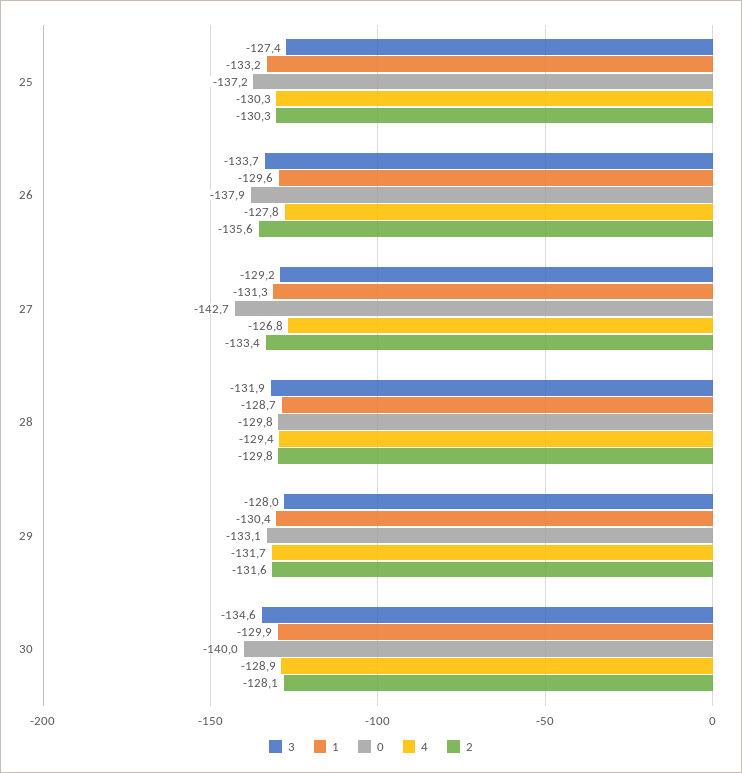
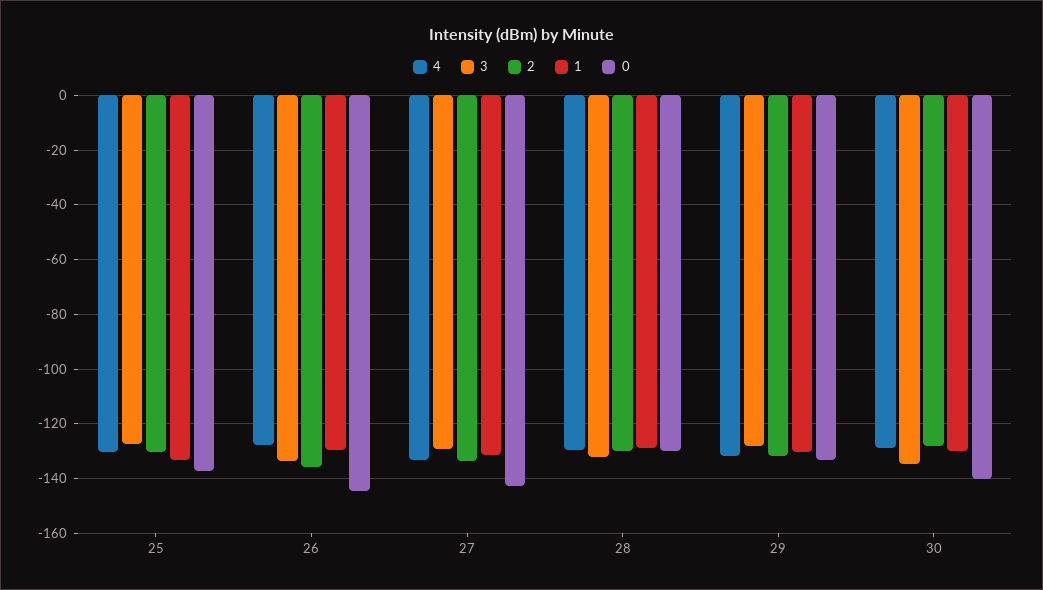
0, 26: -137.9 -> -145
4, 27: -126.8 -> -132.5

